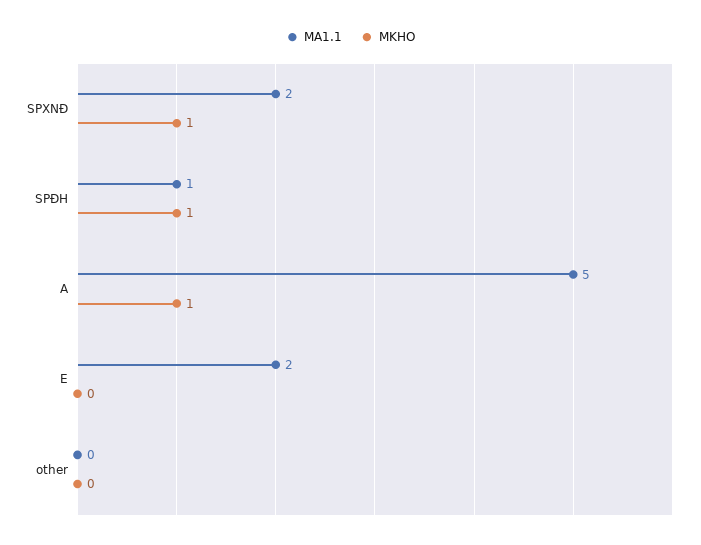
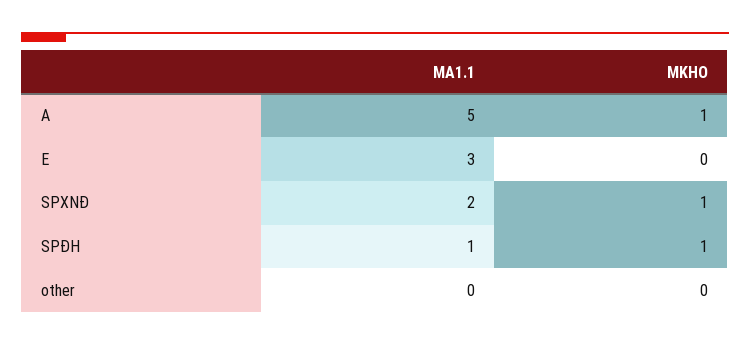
MA1.1, E: 2 -> 3

